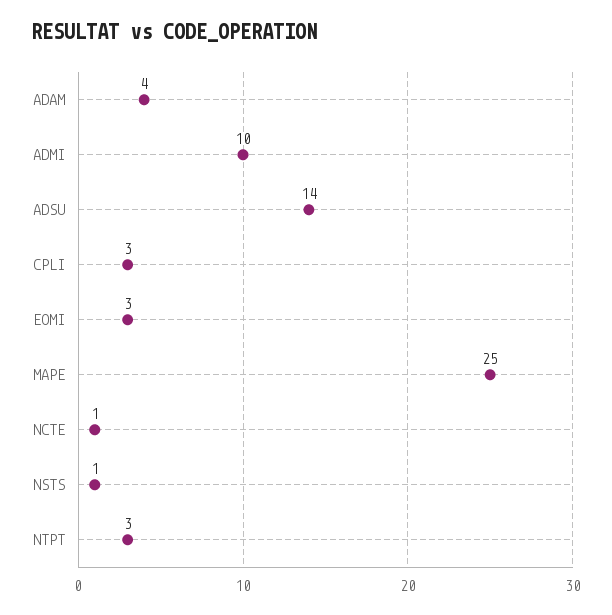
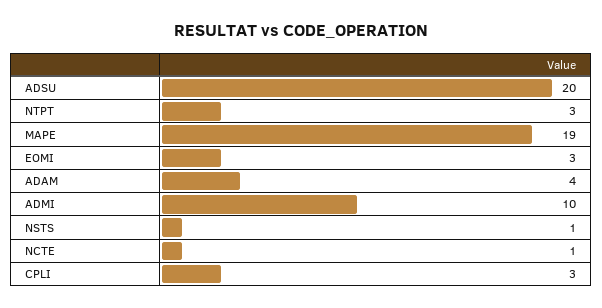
ADSU: 14 -> 20
MAPE: 25 -> 19

